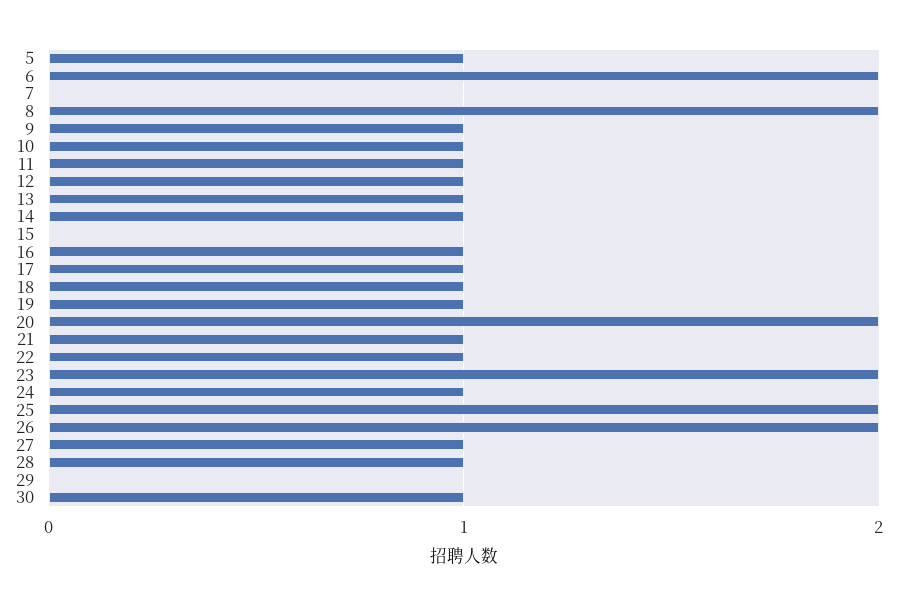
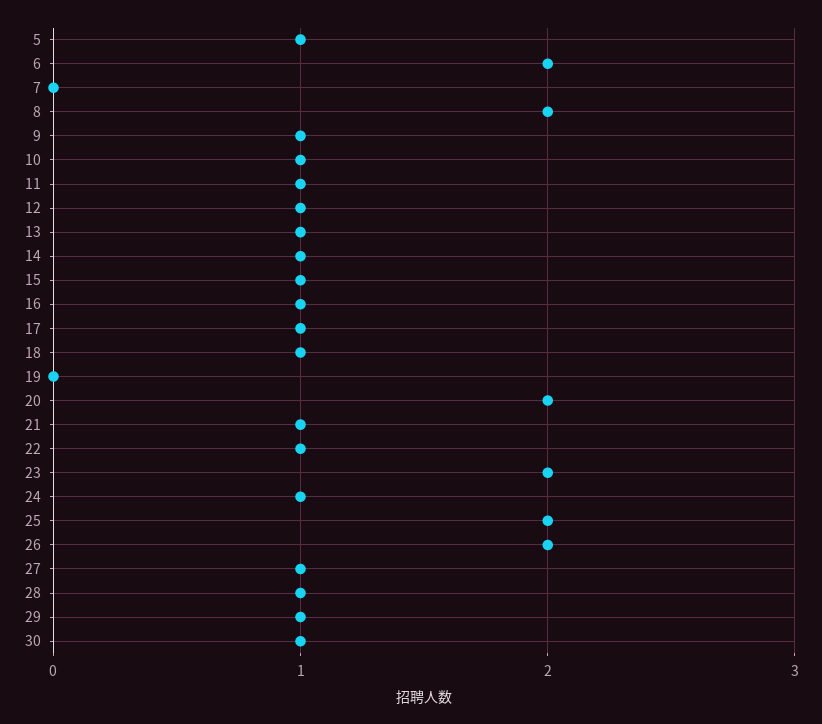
15: 0 -> 1
19: 1 -> 0
29: 0 -> 1

